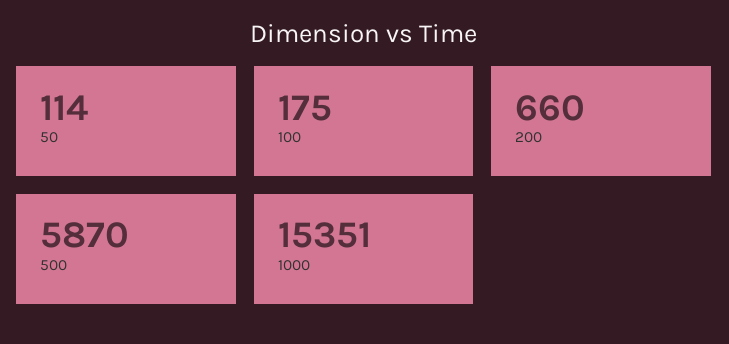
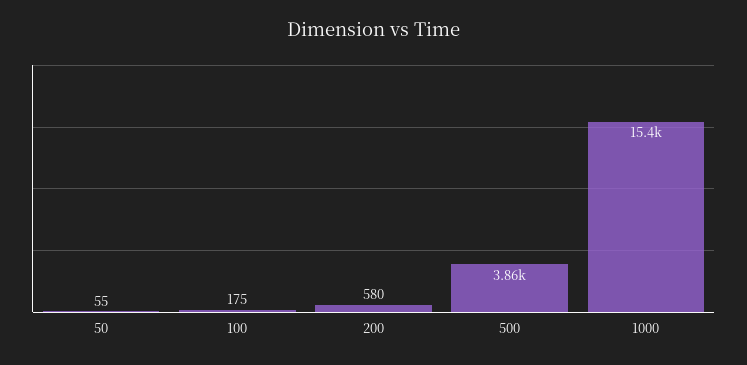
50: 114 -> 55
200: 660 -> 580
500: 5870 -> 3860

